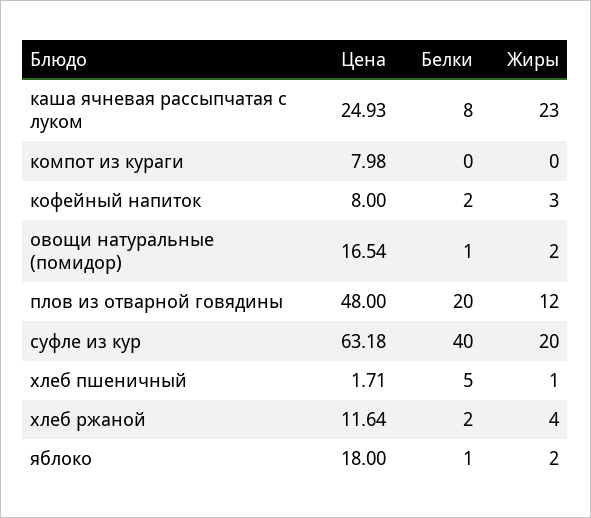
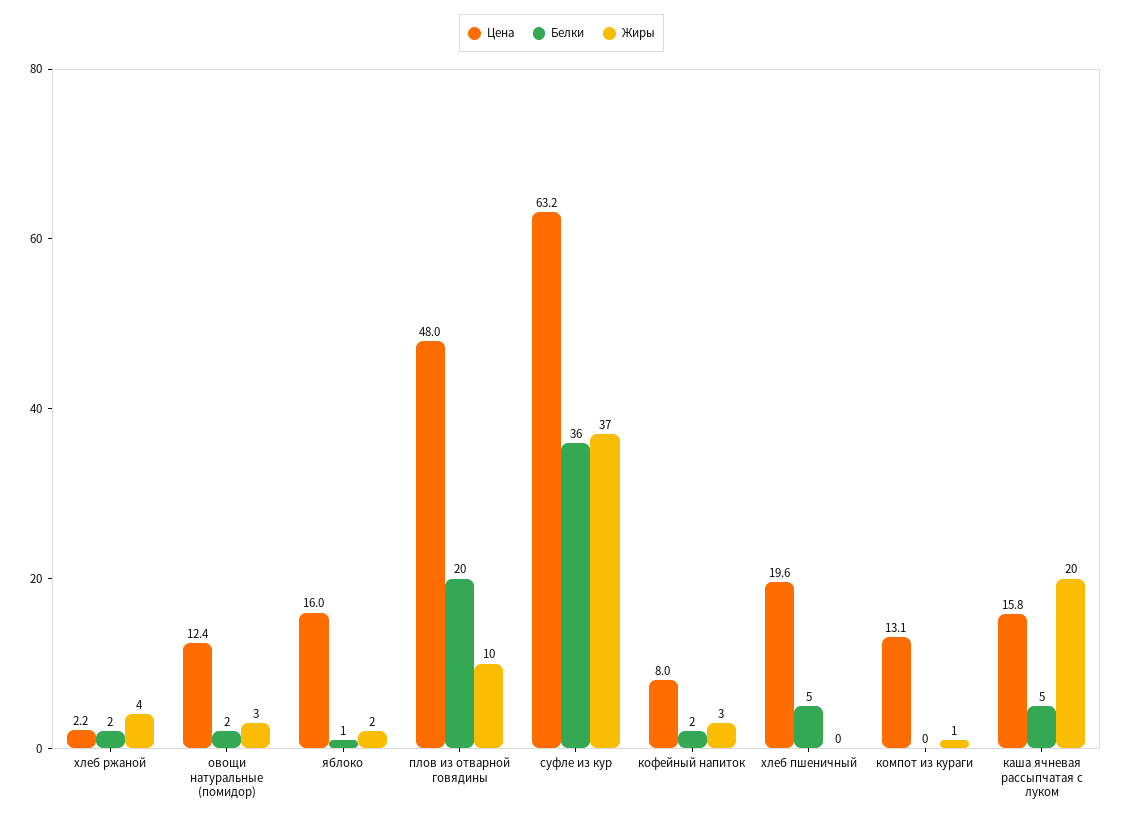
Цена, каша ячневая рассыпчатая с луком: 24.93 -> 15.8
Белки, каша ячневая рассыпчатая с луком: 8 -> 5
Жиры, каша ячневая рассыпчатая с луком: 23 -> 20
Цена, компот из кураги: 7.98 -> 13.1
Жиры, компот из кураги: 0 -> 1
Цена, овощи натуральные (помидор): 16.54 -> 12.4
Белки, овощи натуральные (помидор): 1 -> 2
Жиры, овощи натуральные (помидор): 2 -> 3
Жиры, плов из отварной говядины: 12 -> 10
Белки, суфле из кур: 40 -> 36
Жиры, суфле из кур: 20 -> 37
Цена, хлеб пшеничный: 1.71 -> 19.6
Жиры, хлеб пшеничный: 1 -> 0
Цена, хлеб ржаной: 11.64 -> 2.2
Цена, яблоко: 18 -> 16

